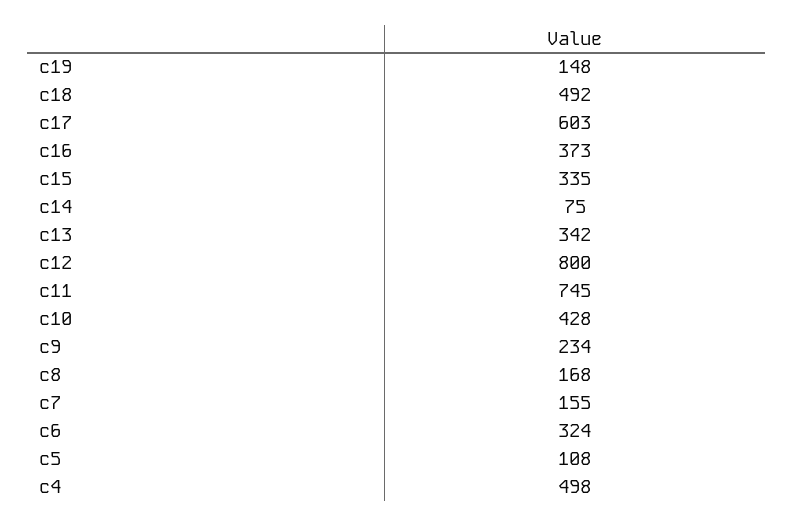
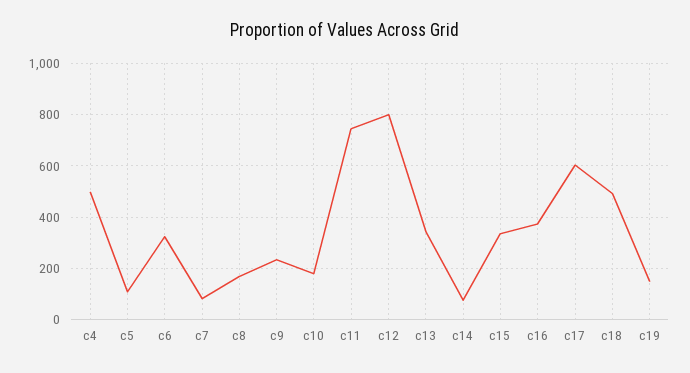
c10: 428 -> 175
c7: 155 -> 75

